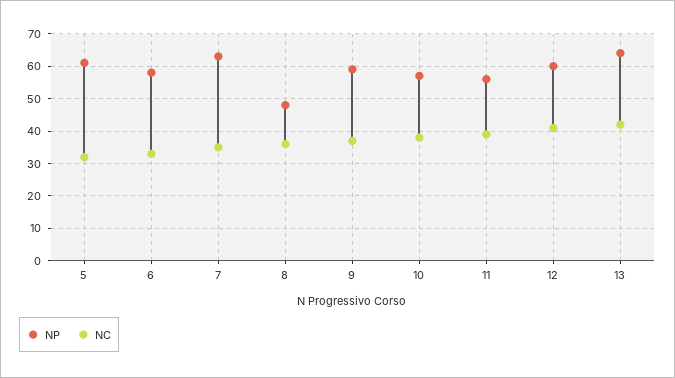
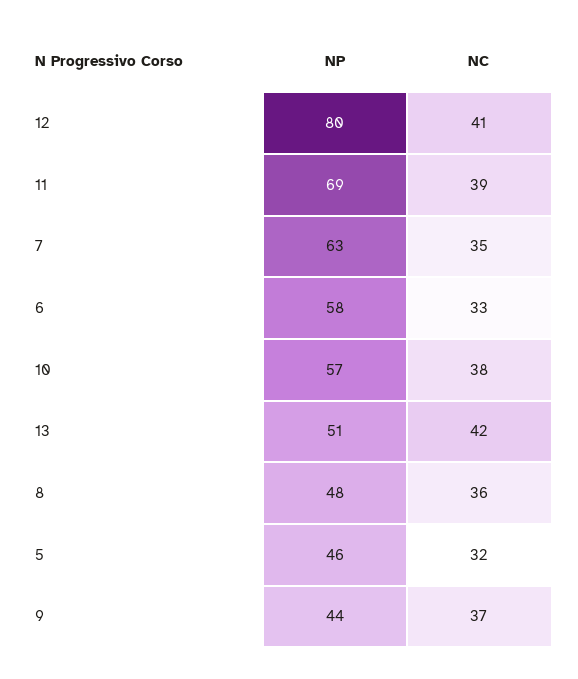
NP, 5: 60 -> 46
NP, 9: 60 -> 44
NP, 11: 55 -> 69
NP, 12: 60 -> 80
NP, 13: 65 -> 51

